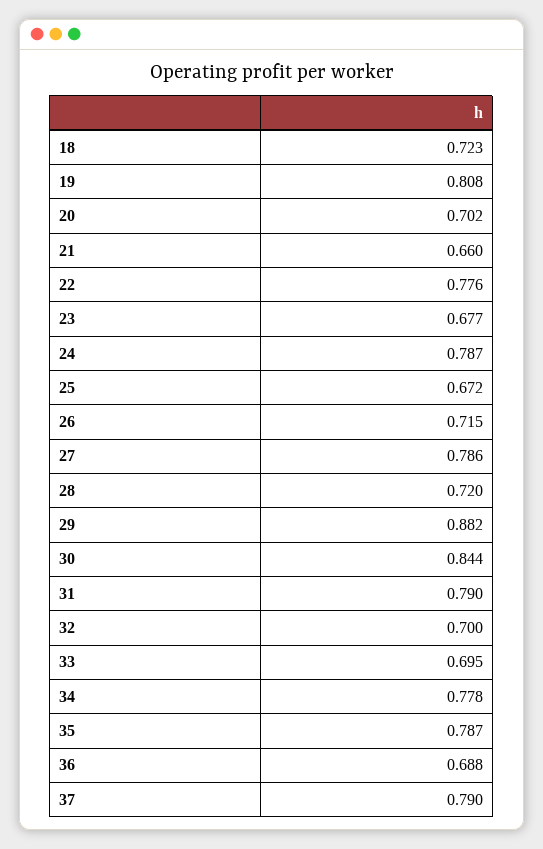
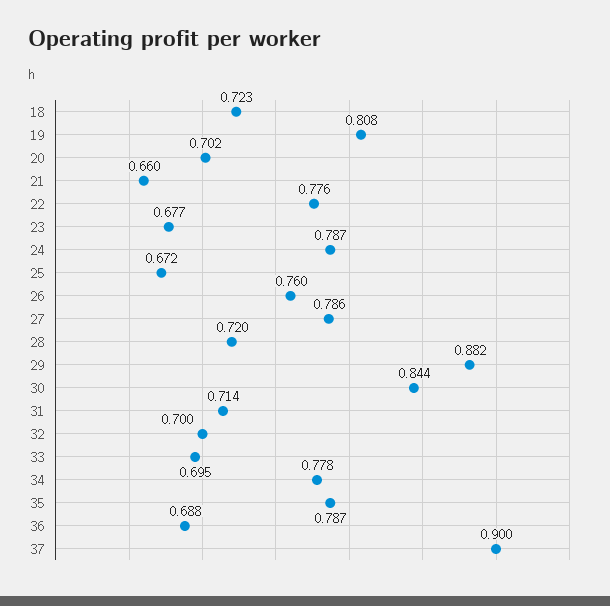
26: 0.715 -> 0.76
31: 0.79 -> 0.714
37: 0.79 -> 0.9

